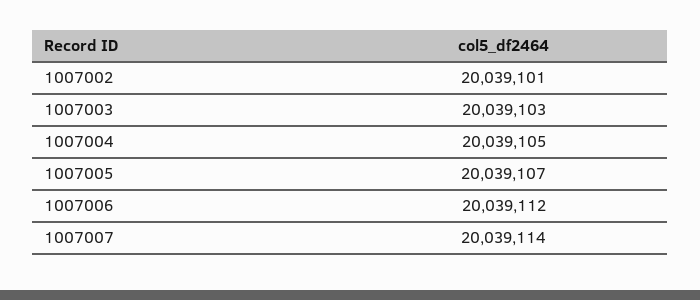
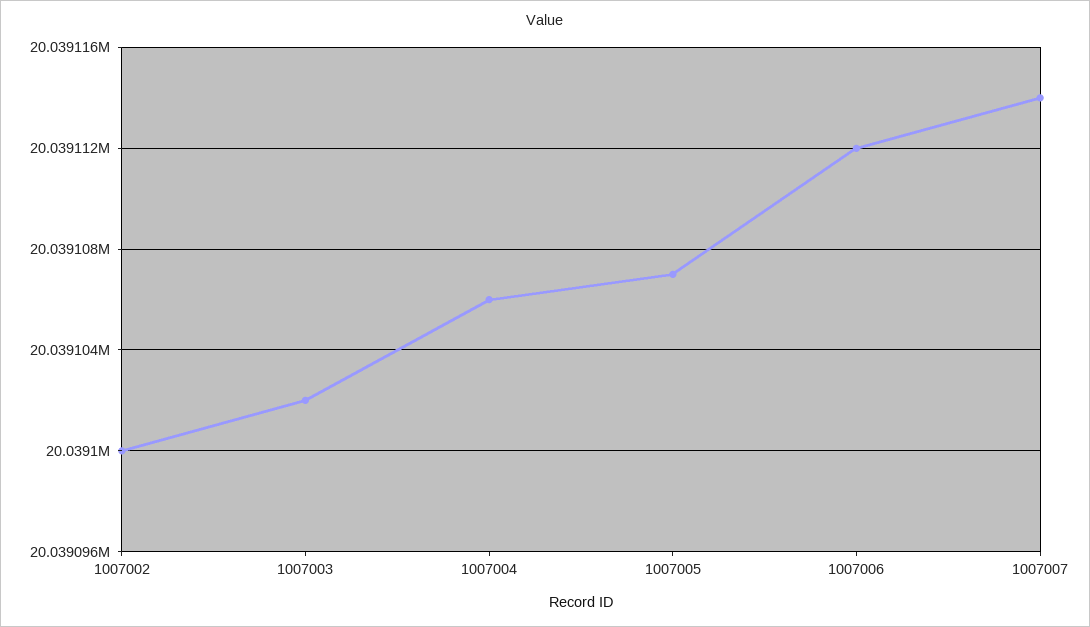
1007002: 20039101 -> 20039100
1007003: 20039103 -> 20039102
1007004: 20039105 -> 20039106

